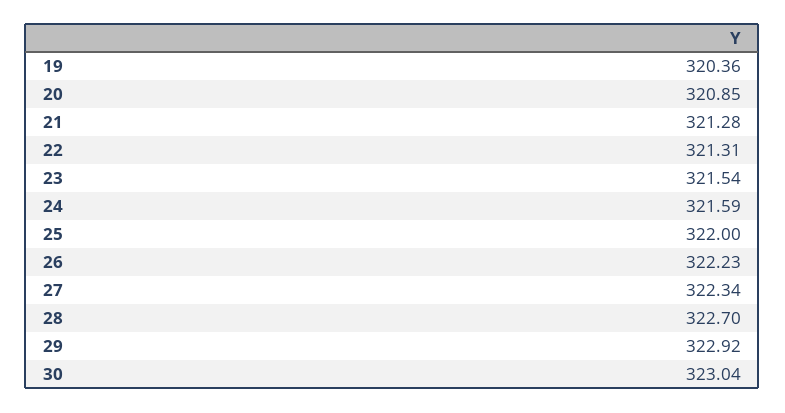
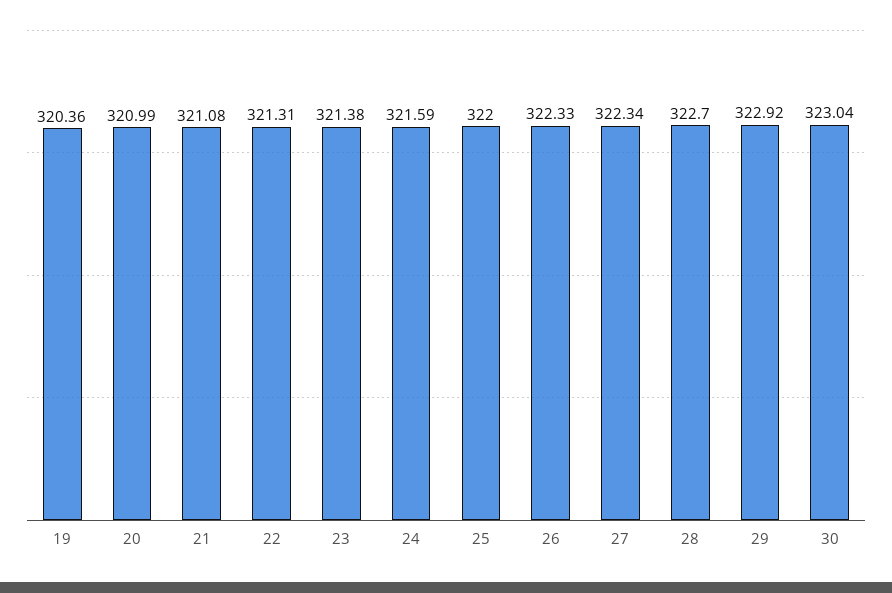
20: 320.85 -> 320.99
21: 321.28 -> 321.08
23: 321.54 -> 321.38
26: 322.23 -> 322.33

